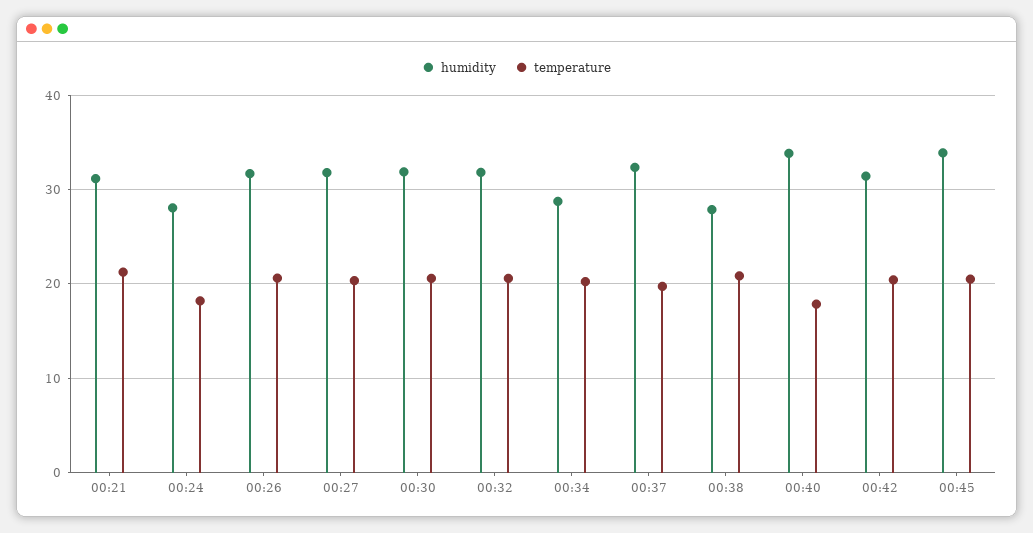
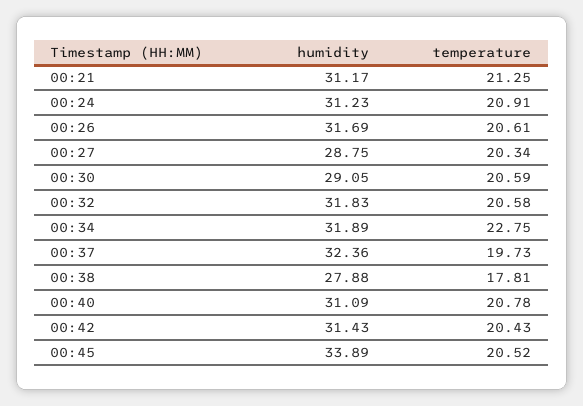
humidity, 00:24: 28 -> 31.23
temperature, 00:24: 18 -> 20.91
humidity, 00:27: 32 -> 28.75
humidity, 00:30: 32 -> 29.05
humidity, 00:34: 29 -> 31.89
temperature, 00:34: 20 -> 22.75
temperature, 00:38: 21 -> 17.81
humidity, 00:40: 34 -> 31.09
temperature, 00:40: 18 -> 20.78

